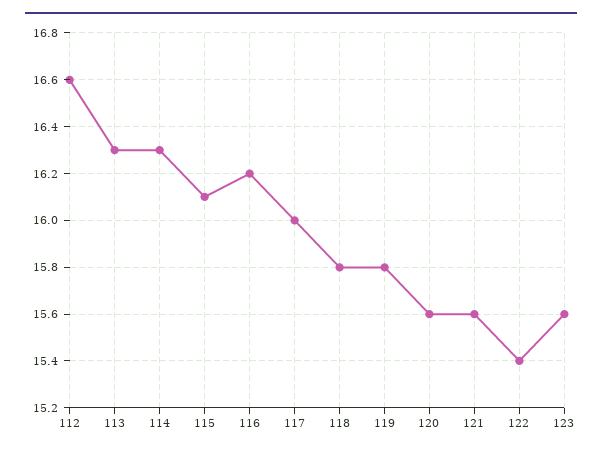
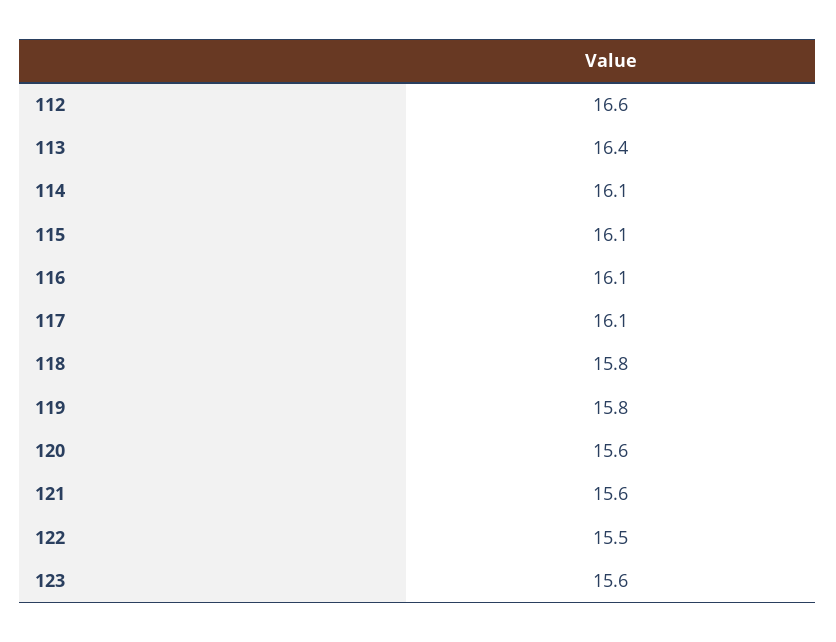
113: 16.3 -> 16.4
114: 16.3 -> 16.1
116: 16.2 -> 16.1
117: 16 -> 16.1
122: 15.4 -> 15.5

